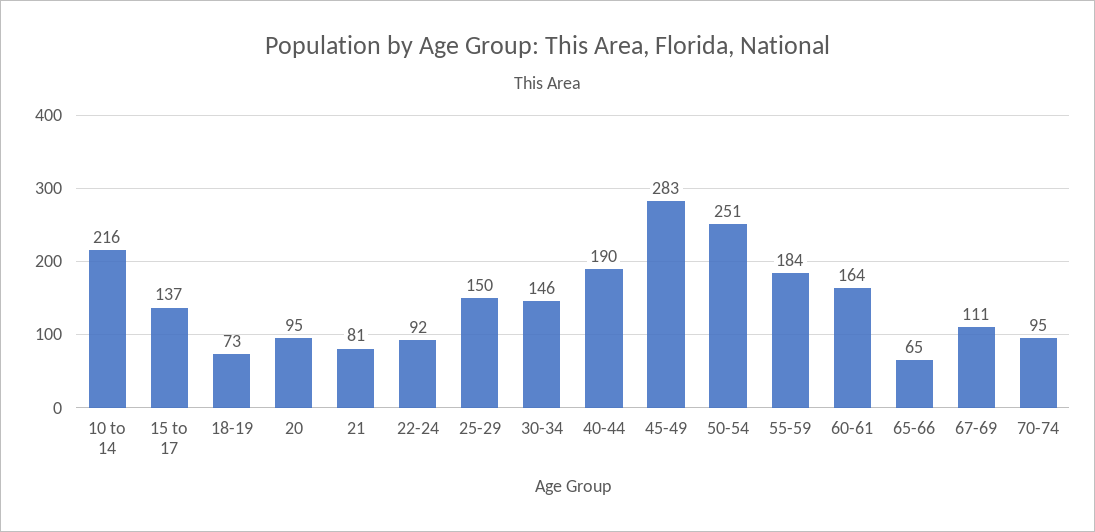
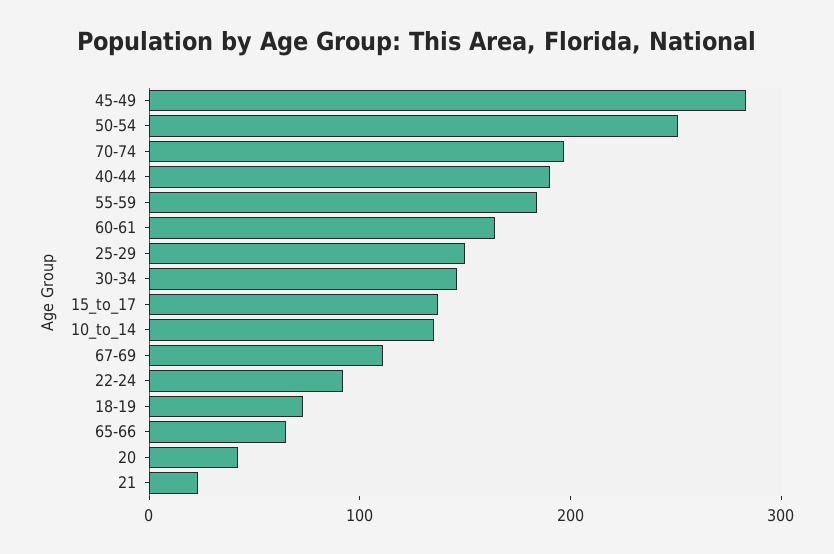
10 to 14: 216 -> 140
20: 95 -> 40
21: 81 -> 20
70-74: 95 -> 200

